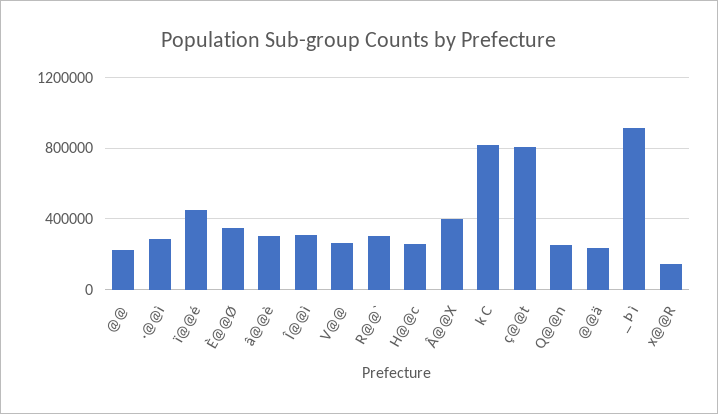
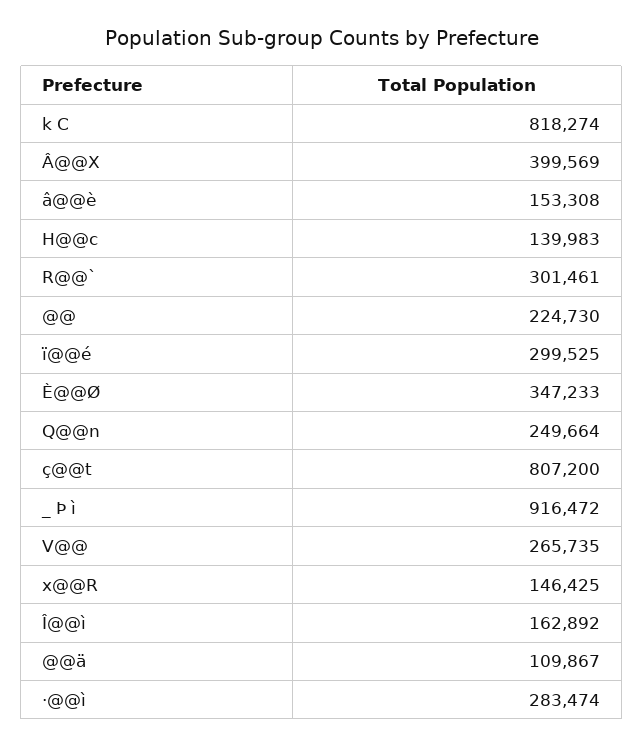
ï@@é: 450000 -> 299525
â@@è: 300000 -> 153308
Î@@ì: 300000 -> 162892
H@@c: 250000 -> 139983
@@ä: 250000 -> 109867

